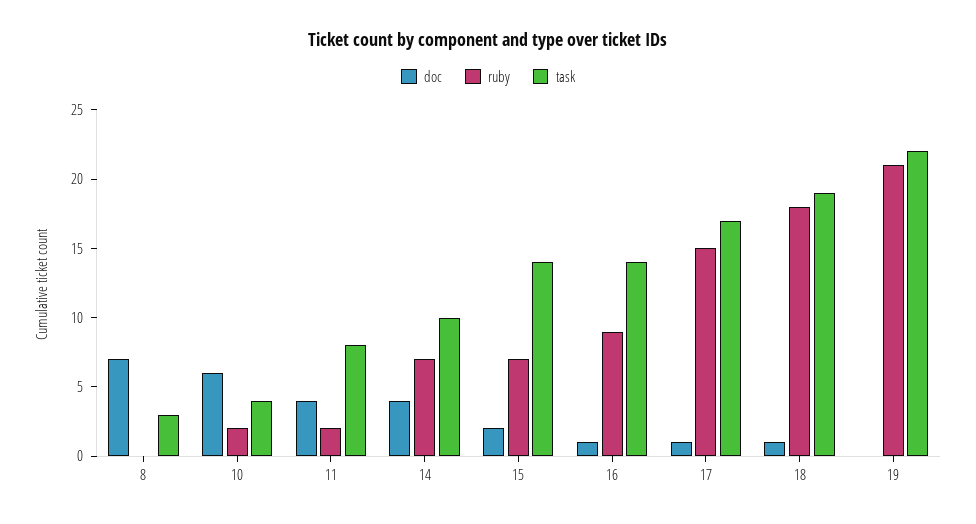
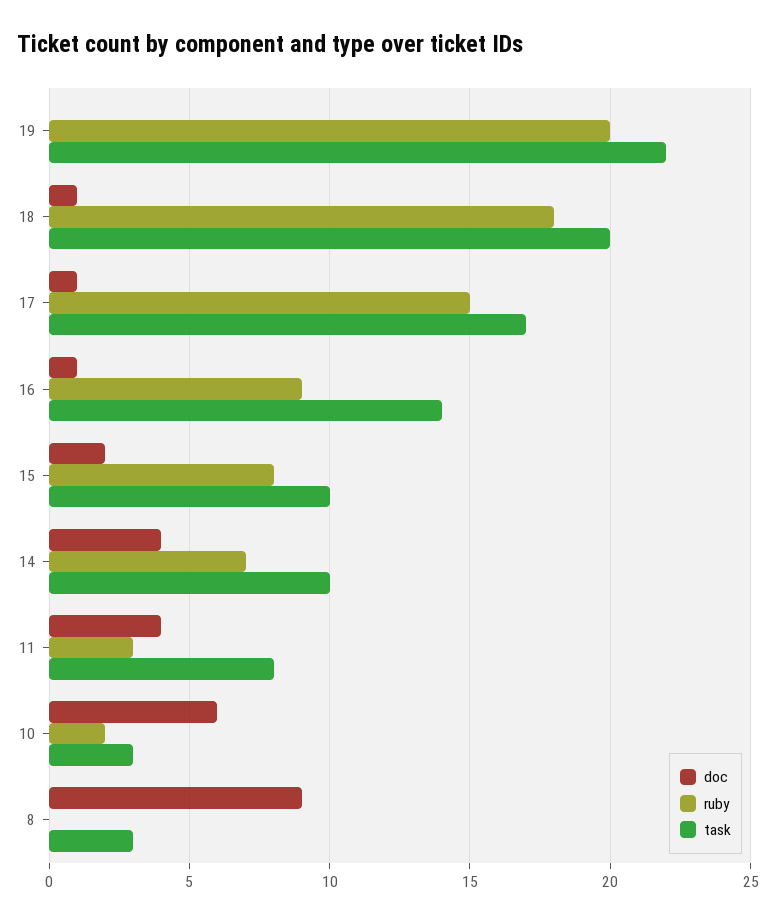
doc, 8: 7 -> 9
task, 10: 4 -> 3
ruby, 11: 2 -> 3
ruby, 15: 7 -> 8
task, 15: 14 -> 10
task, 18: 19 -> 20
ruby, 19: 21 -> 20

